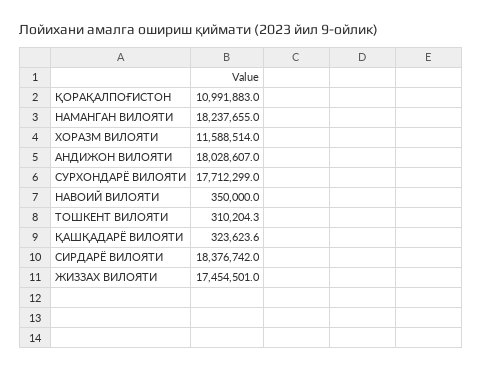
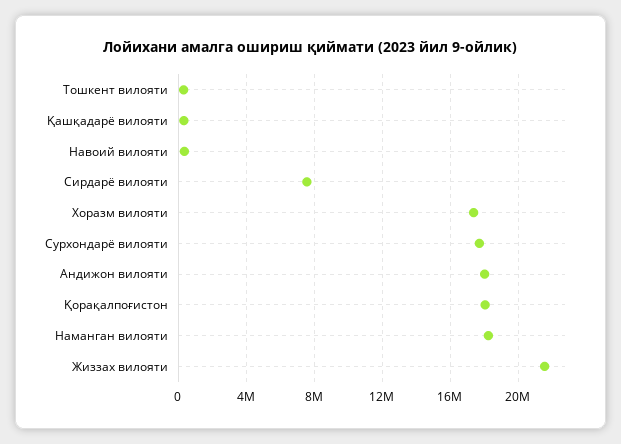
ҚОРАҚАЛПОҒИСТОН: 10991883 -> 18000000
ХОРАЗМ ВИЛОЯТИ: 11588514 -> 17500000
СИРДАРЁ ВИЛОЯТИ: 18376742 -> 7500000
ЖИЗЗАХ ВИЛОЯТИ: 17454501 -> 21500000

